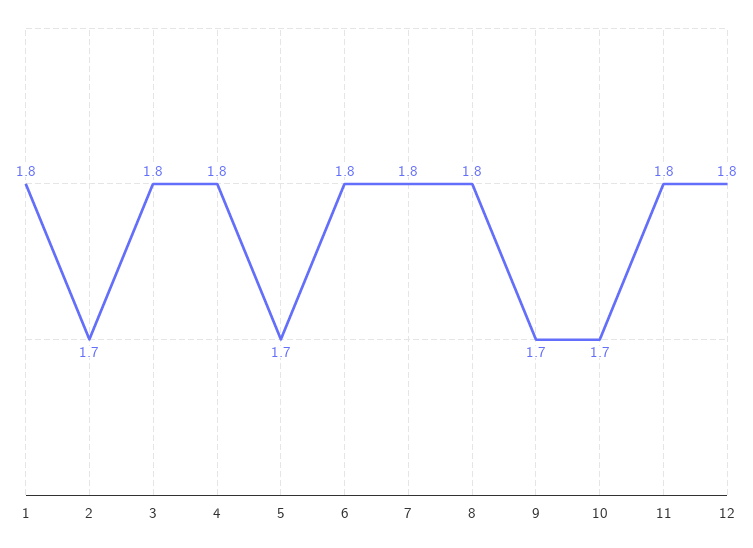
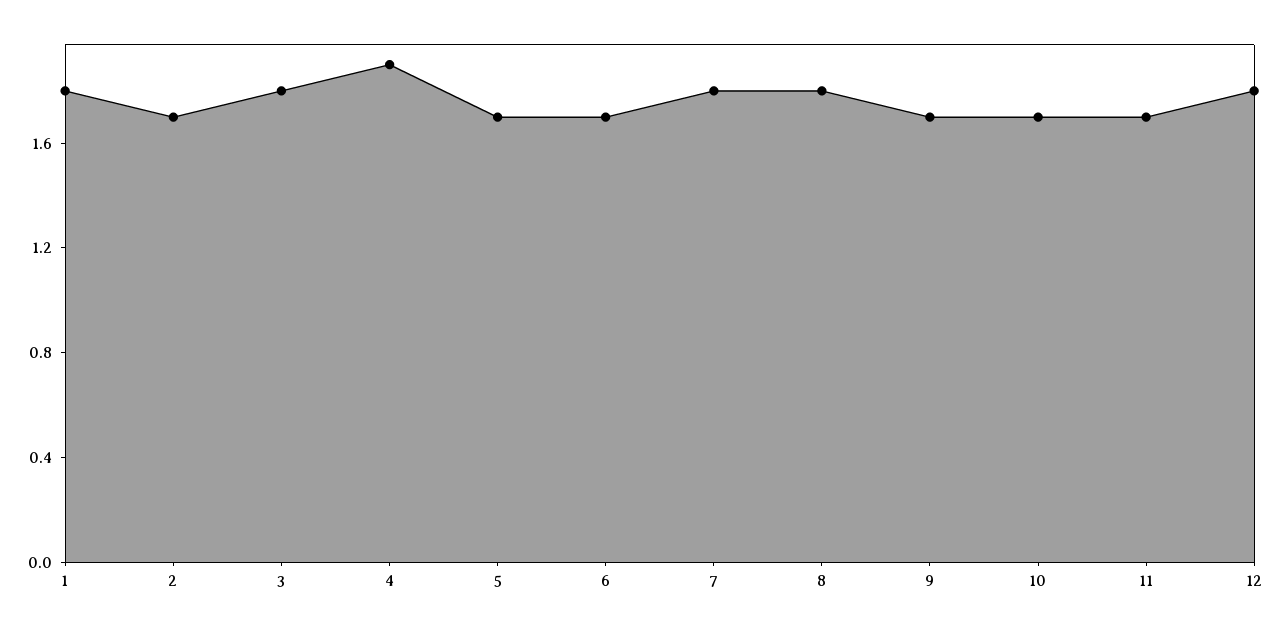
4: 1.8 -> 1.9
6: 1.8 -> 1.7
11: 1.8 -> 1.7

